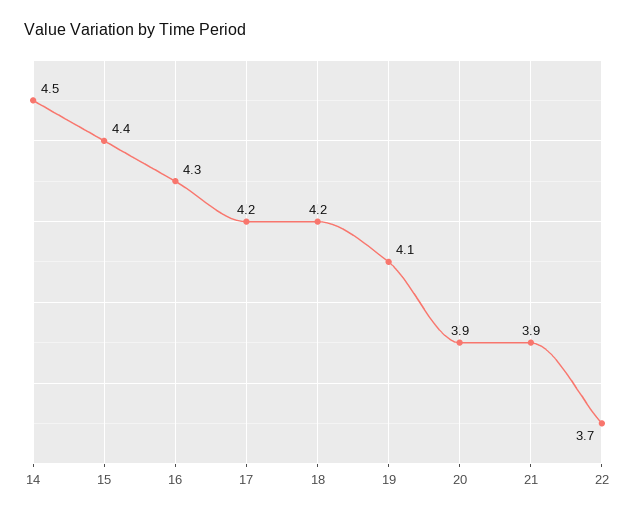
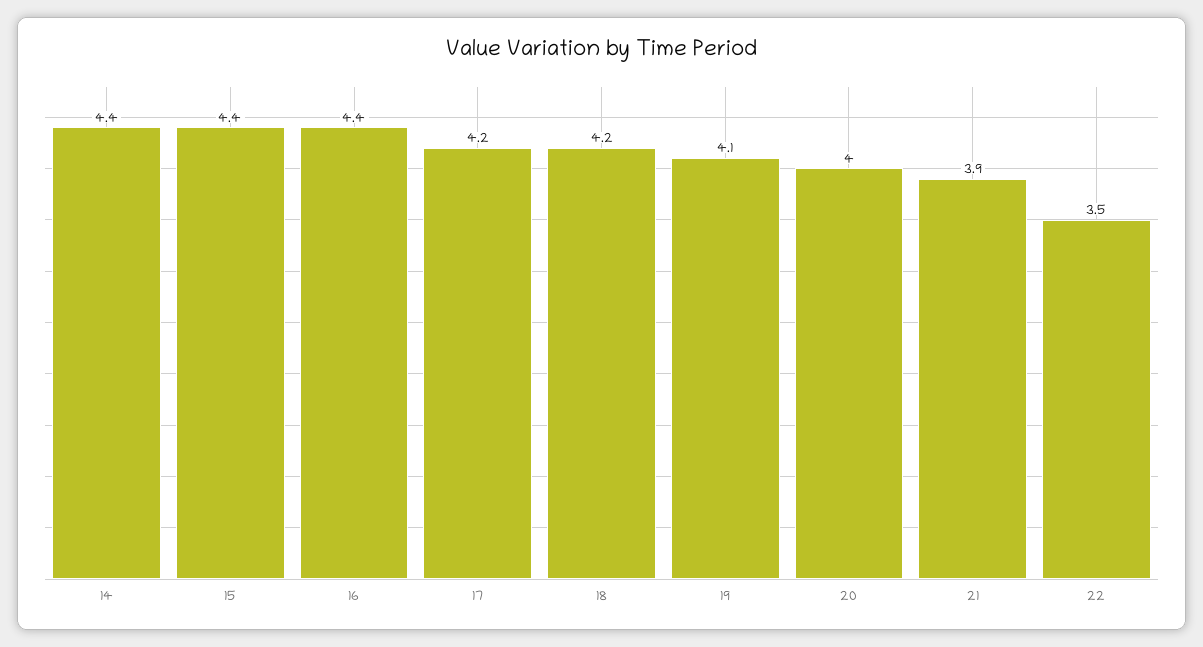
14: 4.5 -> 4.4
16: 4.3 -> 4.4
20: 3.9 -> 4
22: 3.7 -> 3.5

